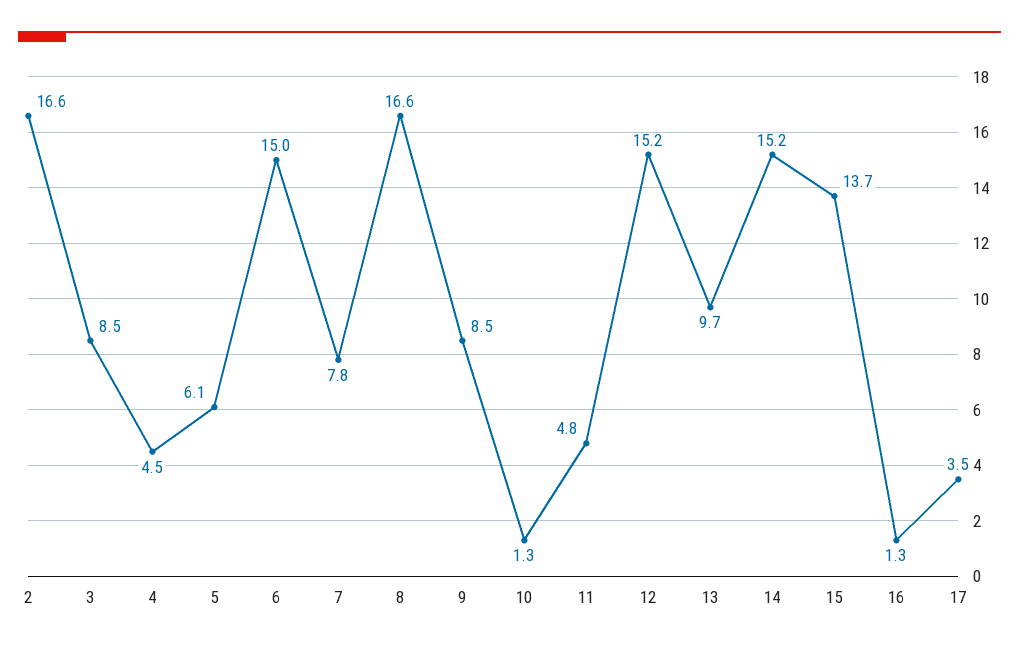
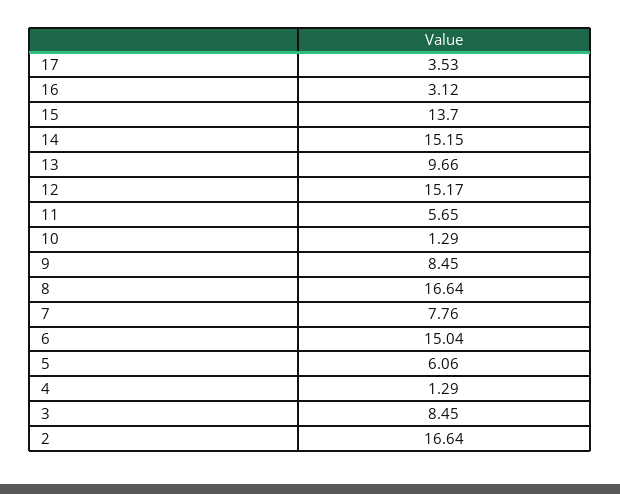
4: 4.5 -> 1.29
11: 4.8 -> 5.65
16: 1.3 -> 3.12

